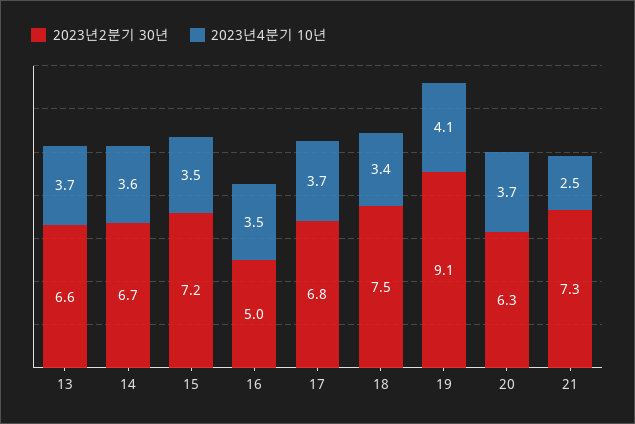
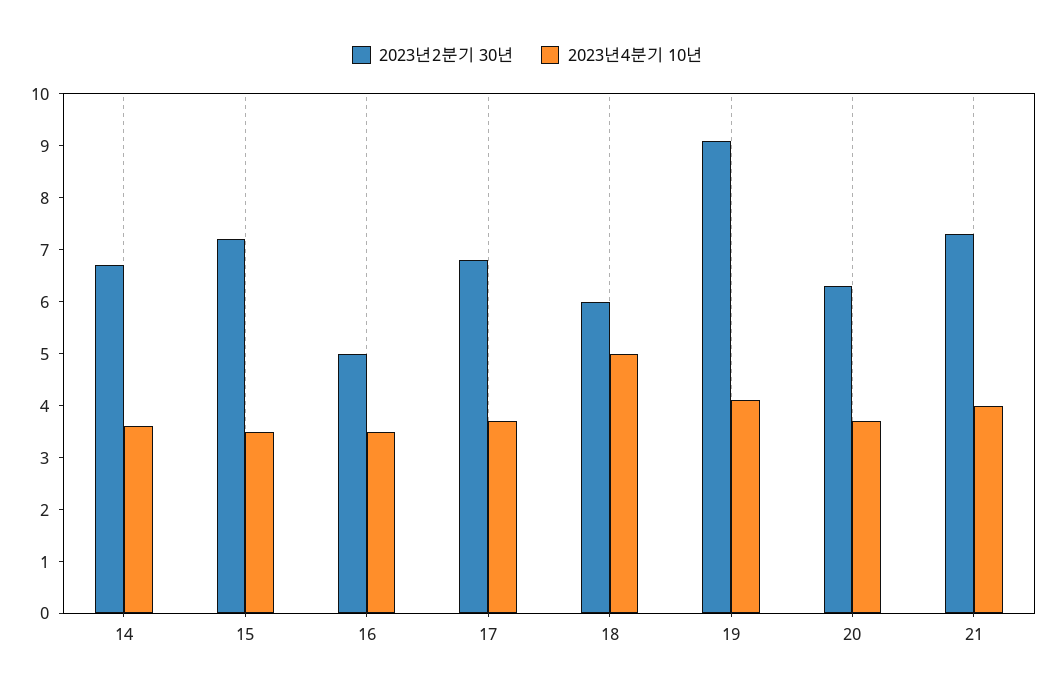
2023년2분기 30년, 13: 6.6 -> none
2023년4분기 10년, 13: 3.7 -> none
2023년2분기 30년, 18: 7.5 -> 6
2023년4분기 10년, 18: 3.4 -> 5
2023년4분기 10년, 21: 2.5 -> 4

